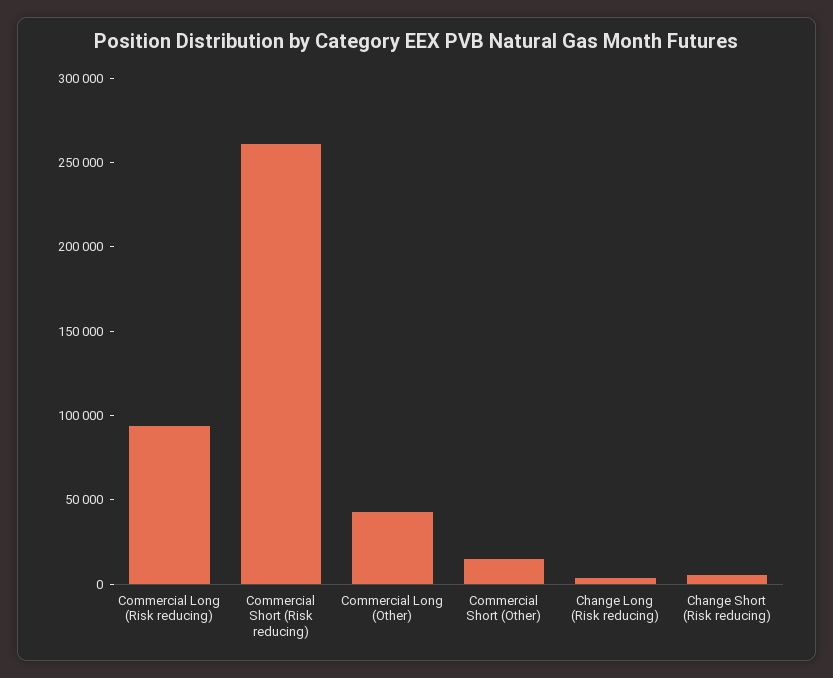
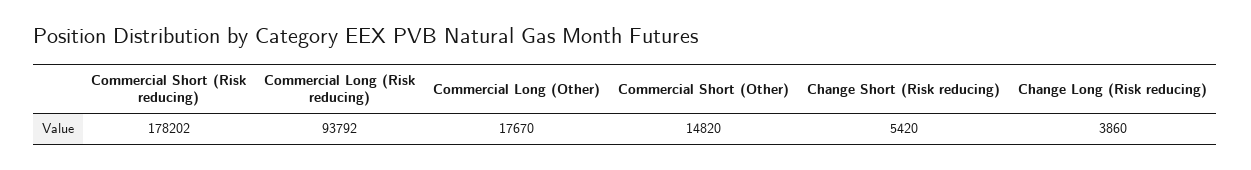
Commercial Short (Risk reducing): 260000 -> 178202
Commercial Long (Other): 40000 -> 17670

